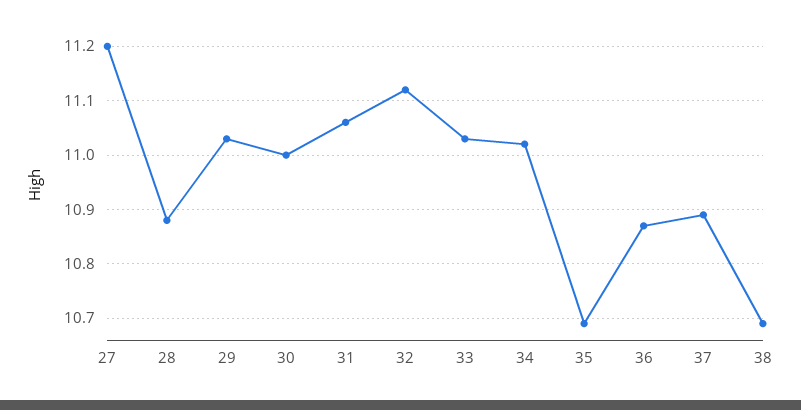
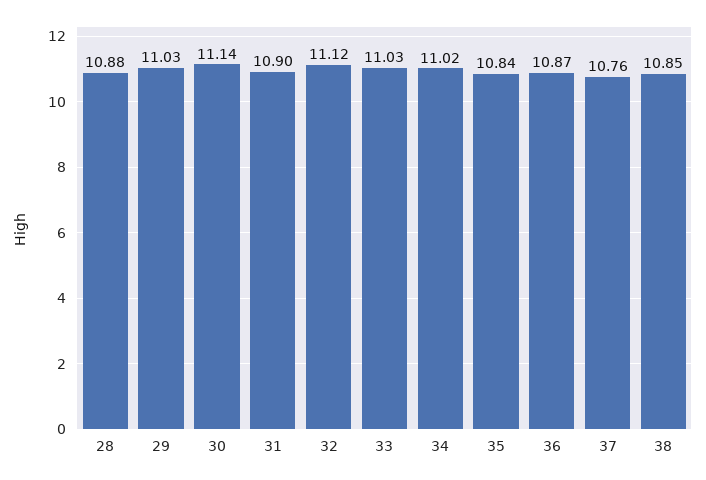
27: 11.2 -> none
30: 11 -> 11.14
31: 11.05 -> 10.9
35: 10.7 -> 10.84
37: 10.9 -> 10.76
38: 10.7 -> 10.85

